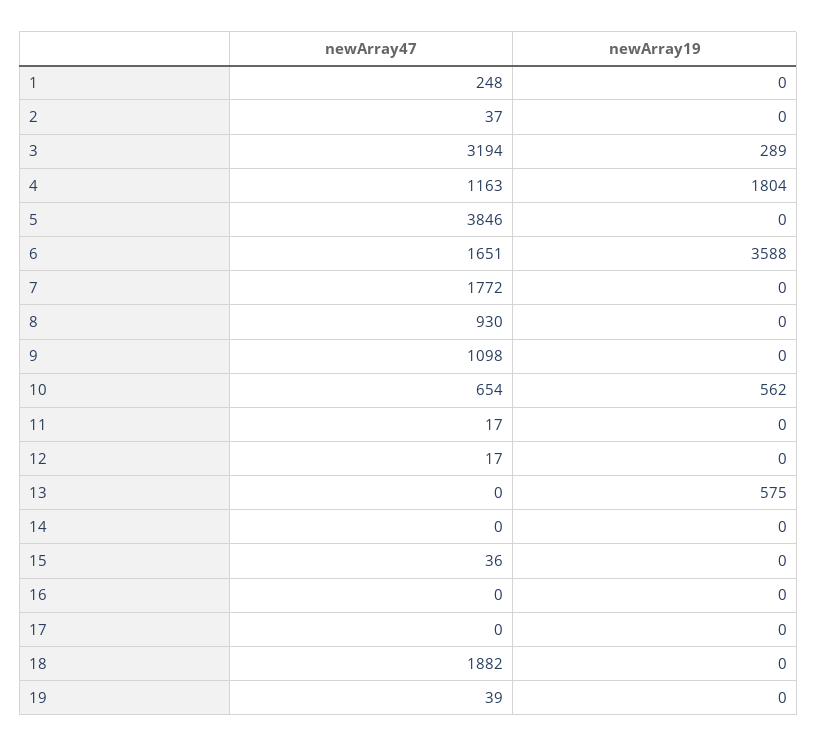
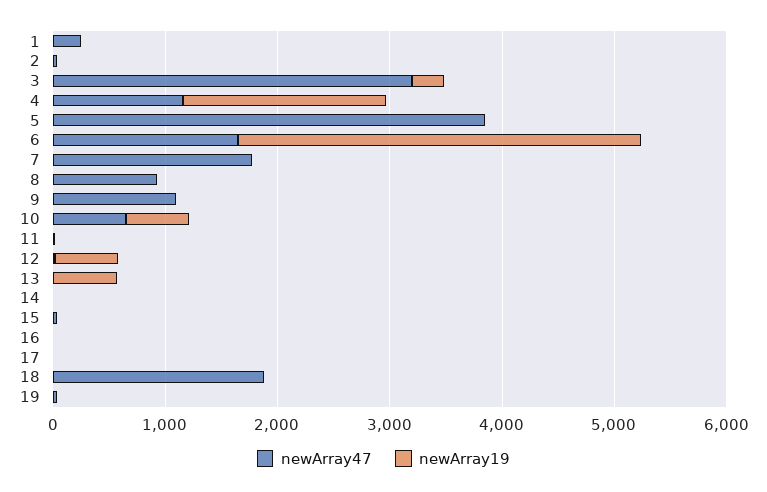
newArray19, 12: 0 -> 600

